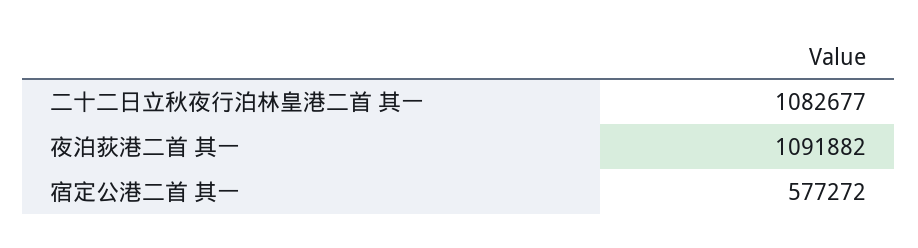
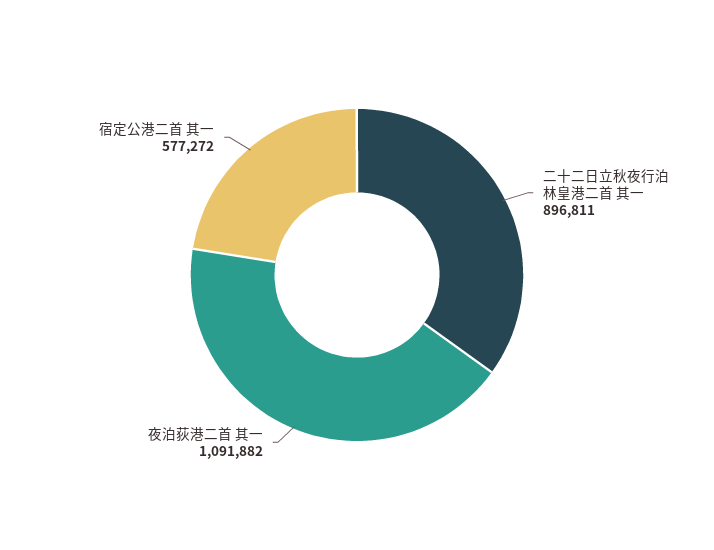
二十二日立秋夜行泊林皇港二首 其一: 1082677 -> 896811

